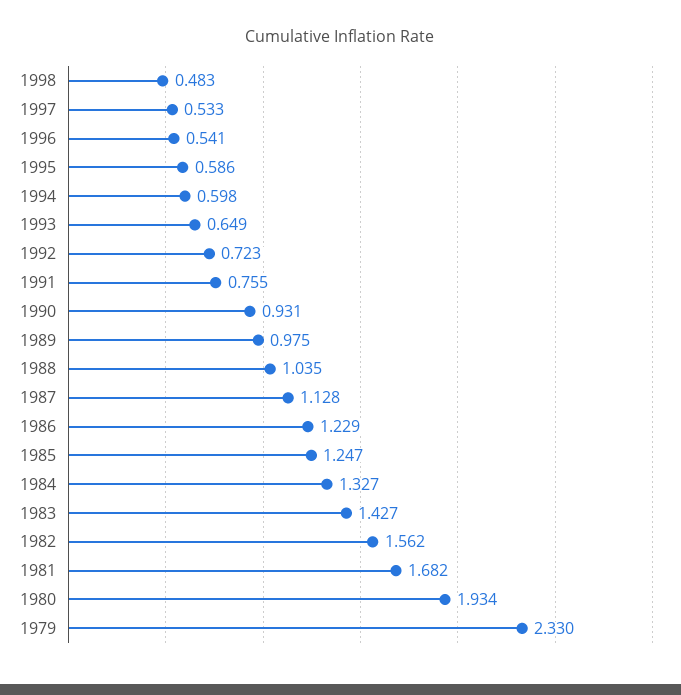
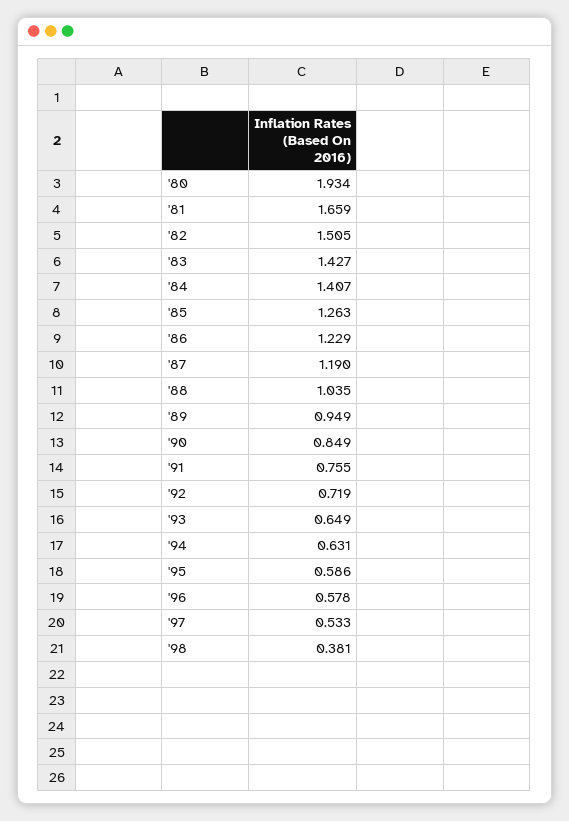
1998: 0.483 -> 0.381
1996: 0.541 -> 0.578
1994: 0.598 -> 0.631
1992: 0.723 -> 0.719
1990: 0.931 -> 0.849
1989: 0.975 -> 0.949
1987: 1.128 -> 1.19
1985: 1.247 -> 1.263
1984: 1.327 -> 1.407
1982: 1.562 -> 1.505
1981: 1.682 -> 1.659
1979: 2.33 -> none

